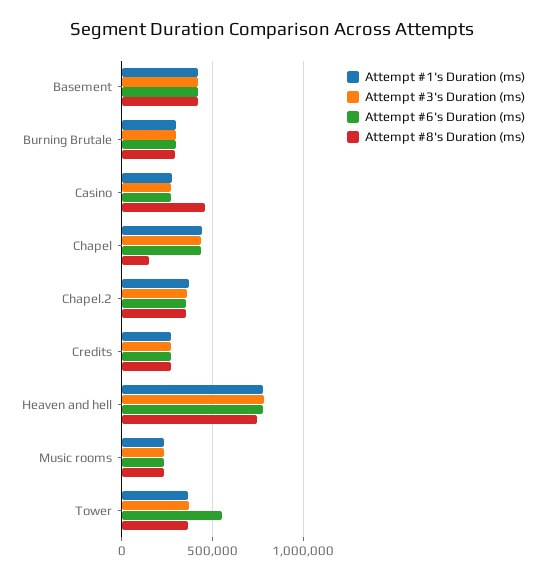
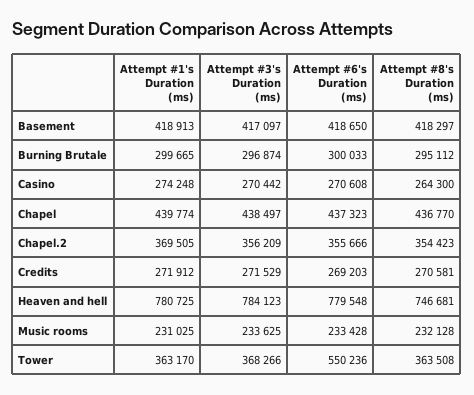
Attempt #8's Duration (ms), Casino: 450000 -> 264300
Attempt #8's Duration (ms), Chapel: 150000 -> 436770

